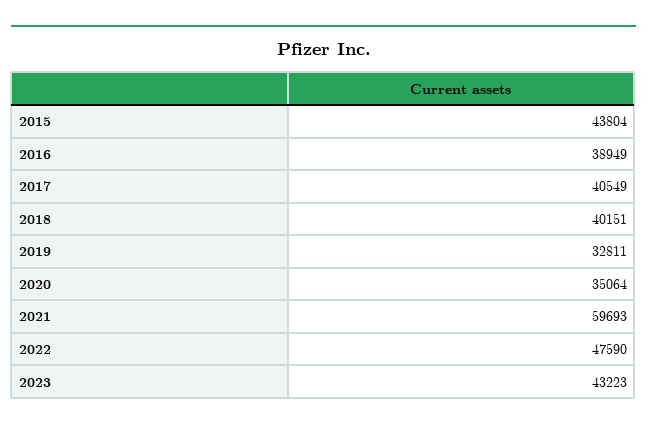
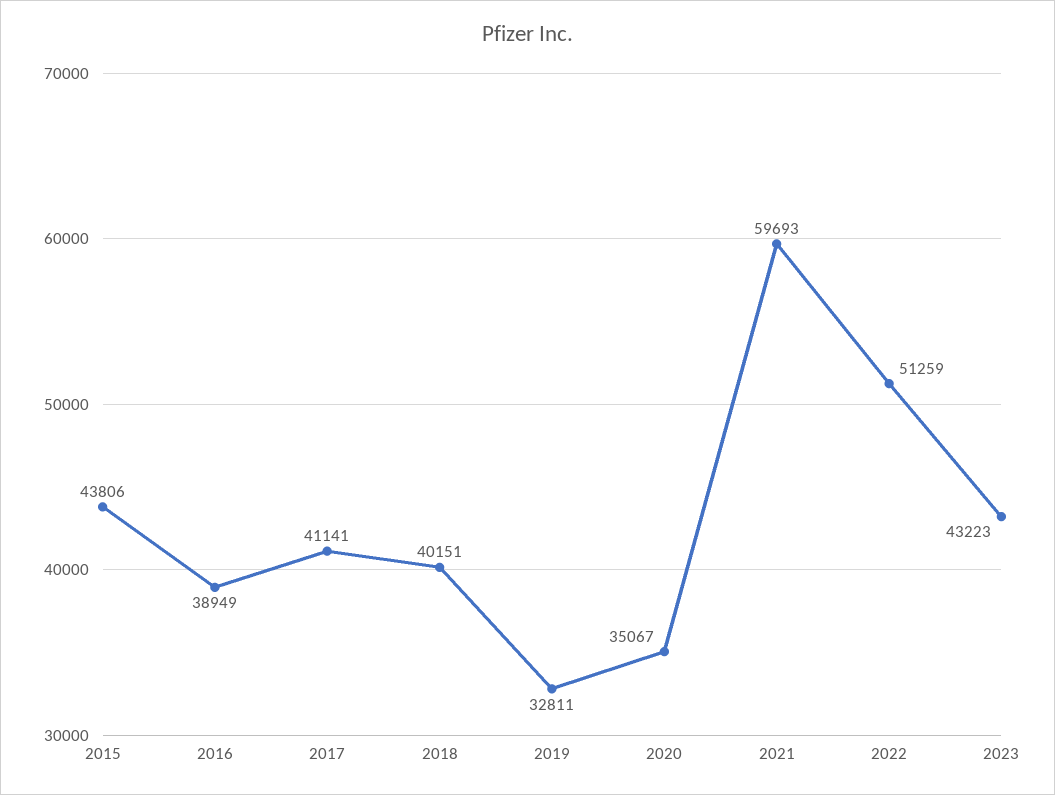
2015: 43804 -> 43806
2017: 40549 -> 41141
2020: 35064 -> 35067
2022: 47590 -> 51259

